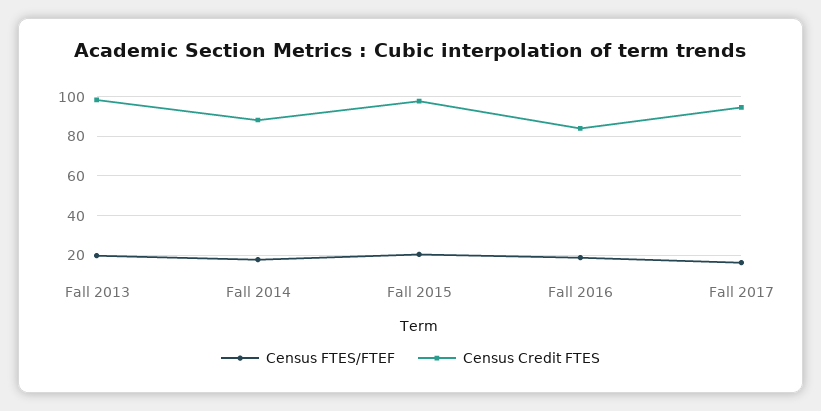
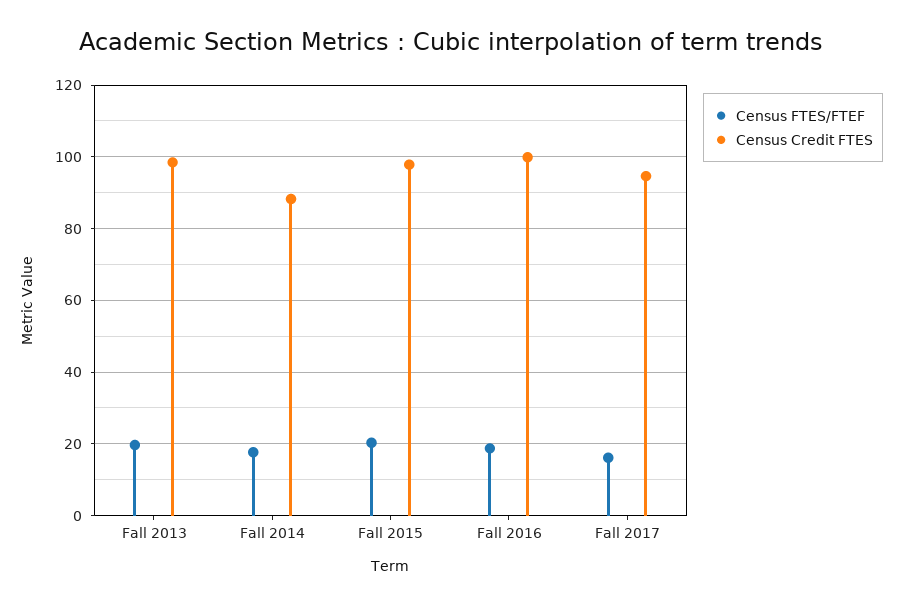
Census Credit FTES, Fall 2016: 85 -> 100

